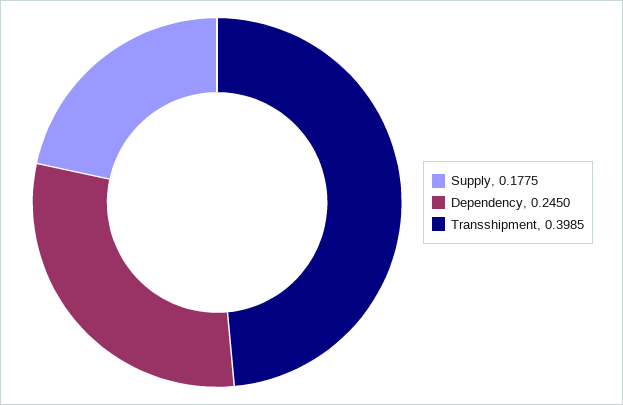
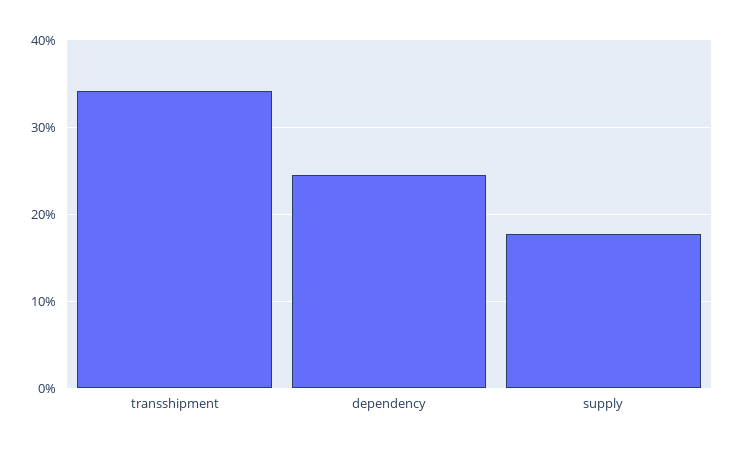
Transshipment: 0.3985 -> 0.34

